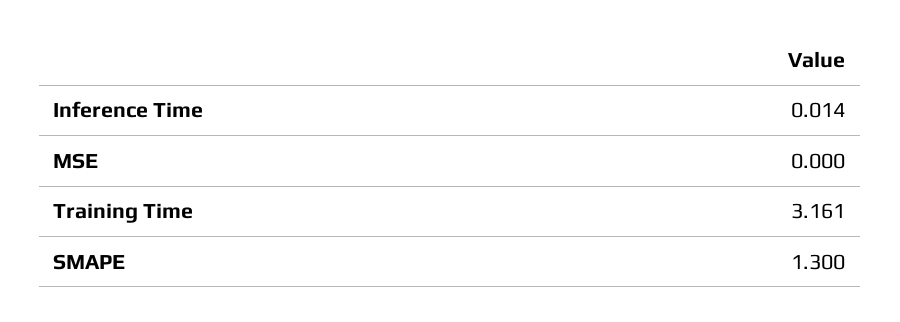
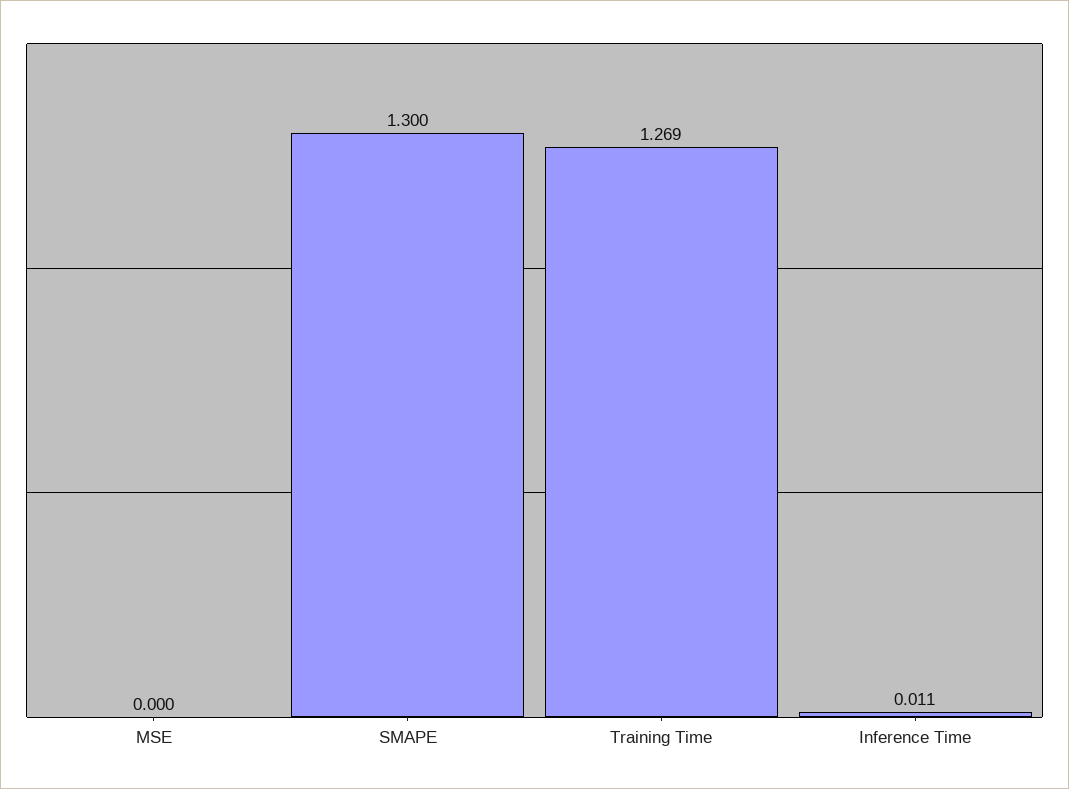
Inference Time: 0.014 -> 0.011
Training Time: 3.161 -> 1.269

